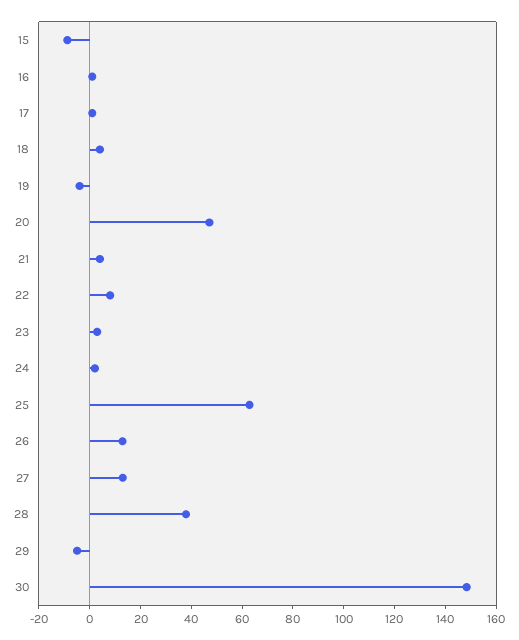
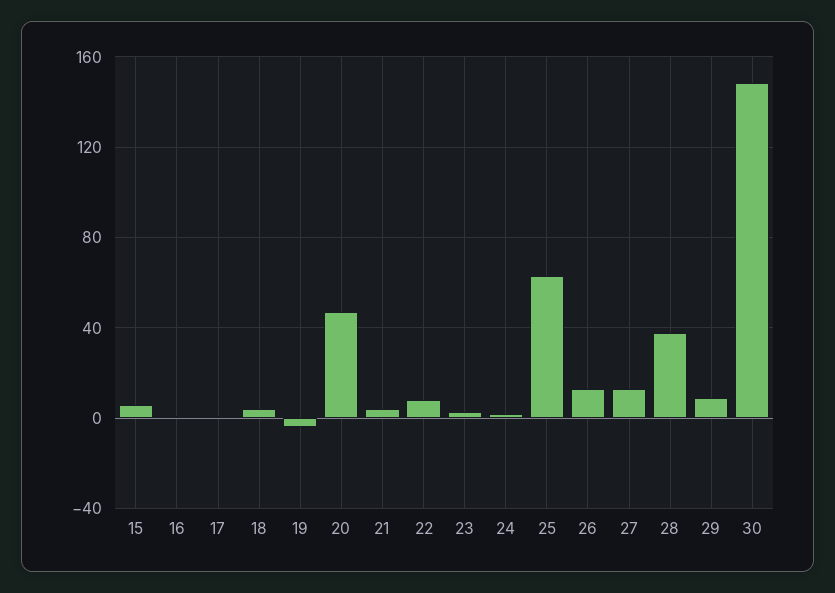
15: -10 -> 5
29: -5 -> 10

